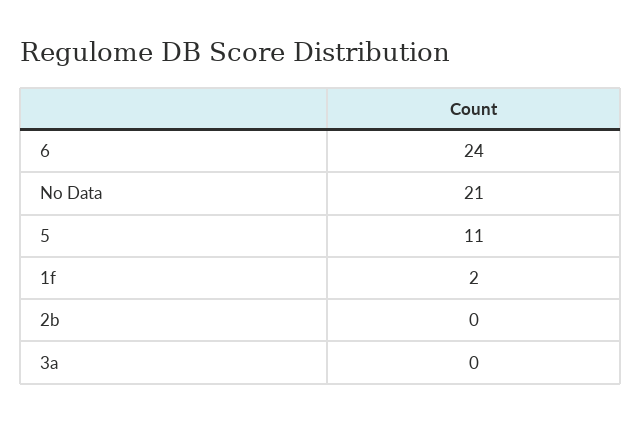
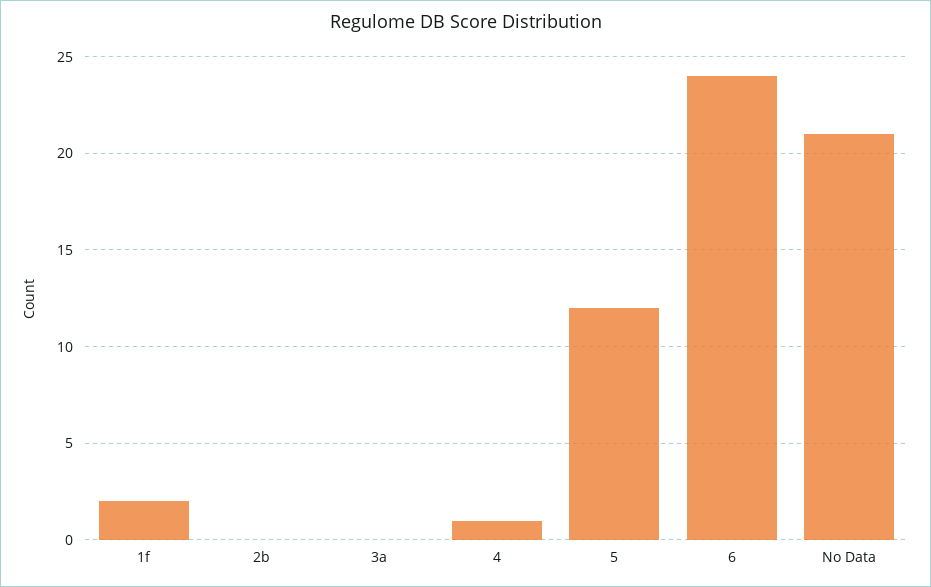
5: 11 -> 12
4: none -> 1

